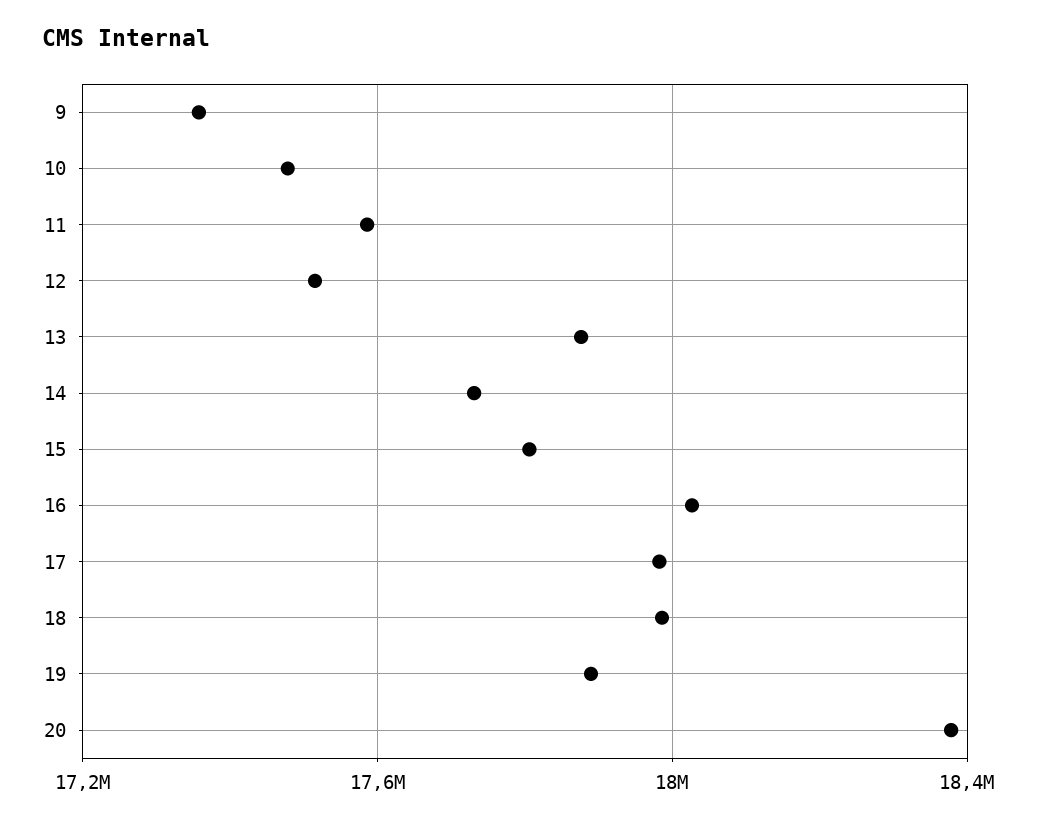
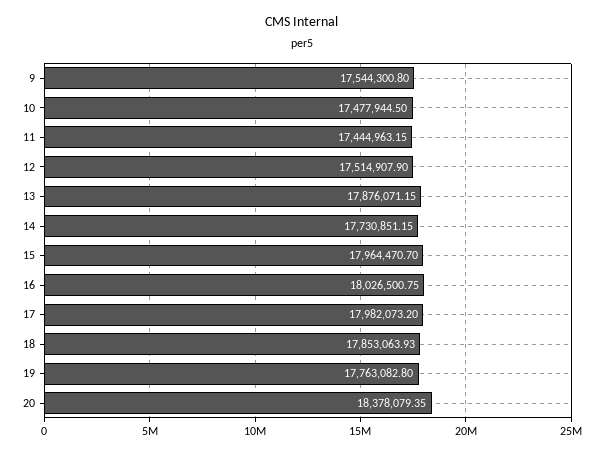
9: 17350000 -> 17544300.8
11: 17600000 -> 17444963.15
15: 17800000 -> 17964470.7
18: 18000000 -> 17853063.93
19: 17900000 -> 17763082.8

